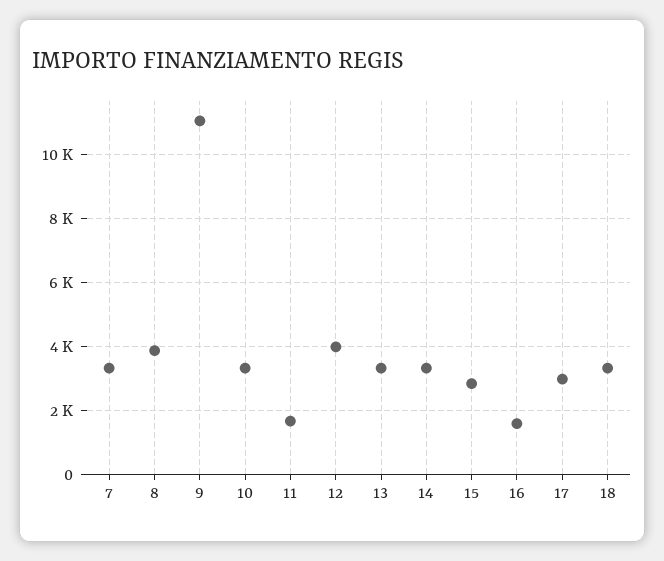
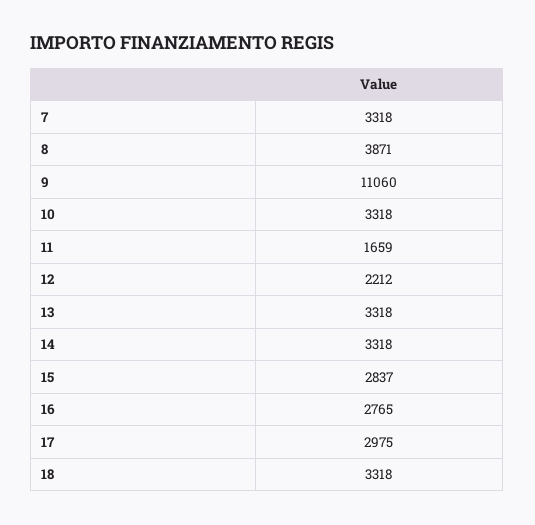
12: 4000 -> 2212
16: 1600 -> 2765

